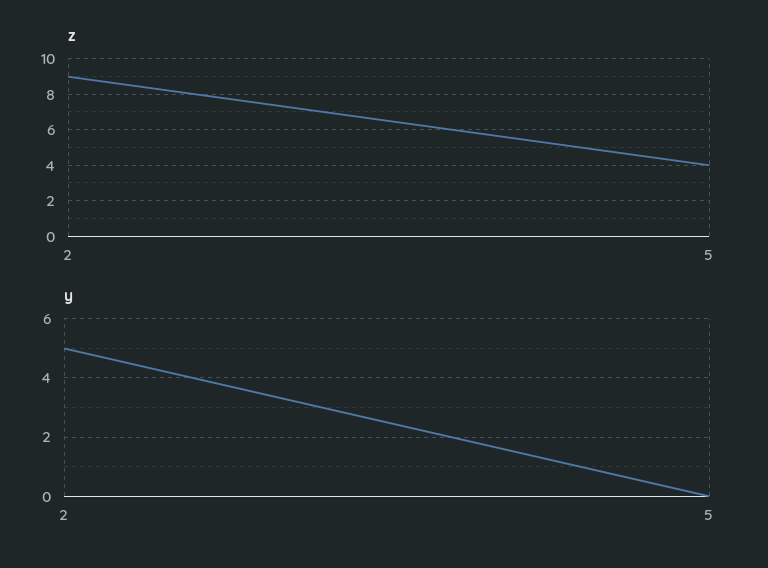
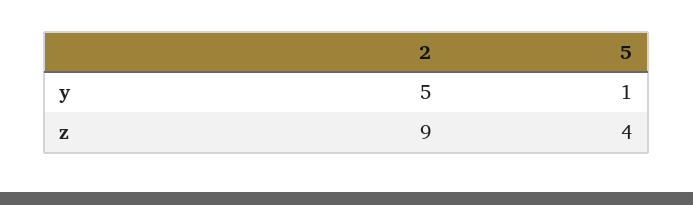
y, 5: 0 -> 1

